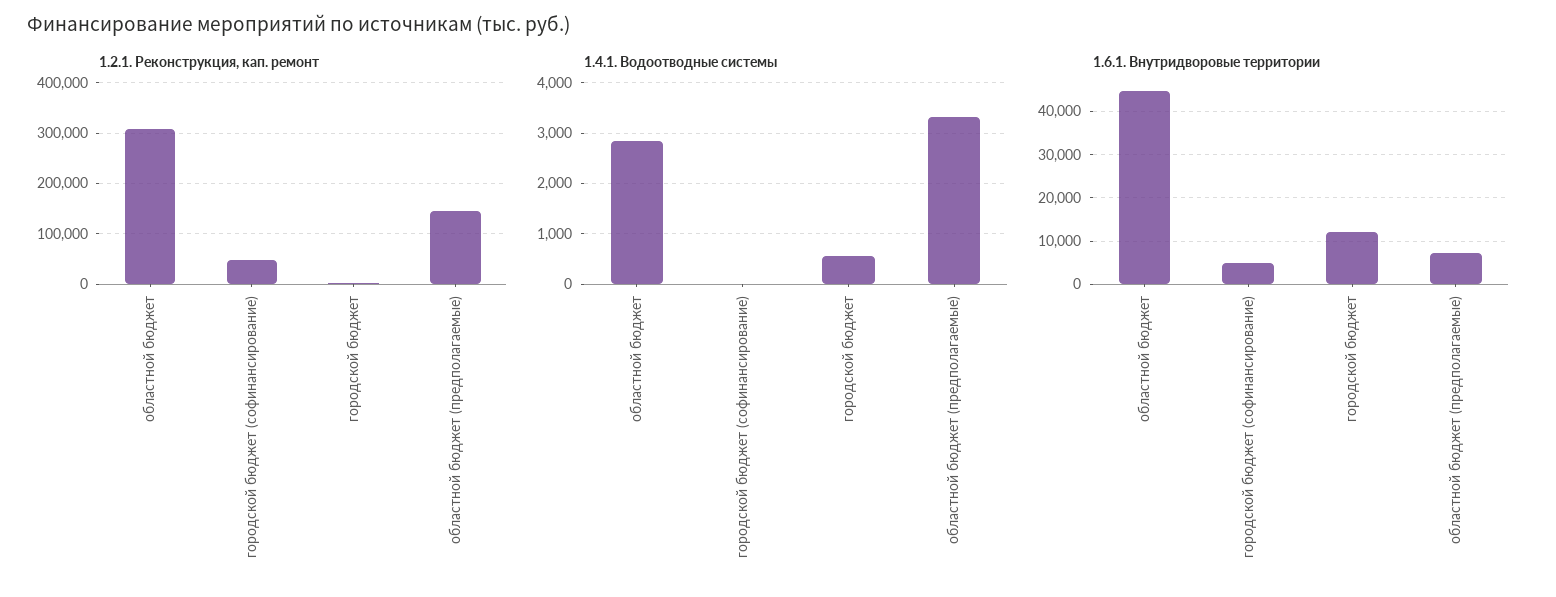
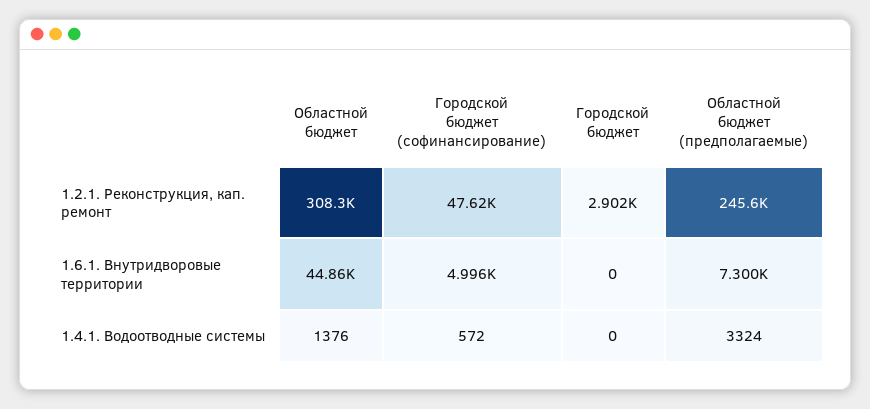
1.2.1. Реконструкция, кап. ремонт, областной бюджет (предполагаемые): 140000 -> 245600
1.4.1. Водоотводные системы, областной бюджет: 2800 -> 1376
1.4.1. Водоотводные системы, городской бюджет (софинансирование): 0 -> 572
1.4.1. Водоотводные системы, городской бюджет: 600 -> 0
1.6.1. Внутридворовые территории, городской бюджет: 12000 -> 0

